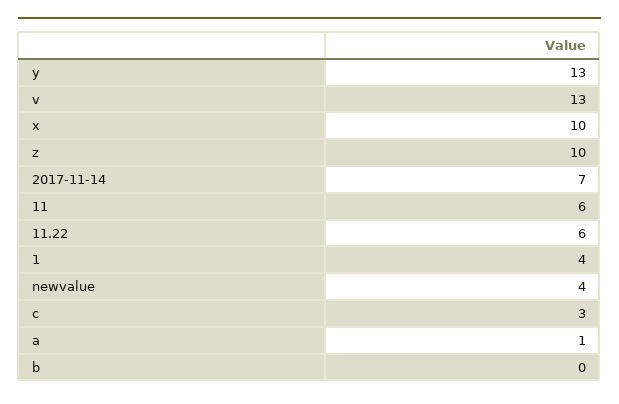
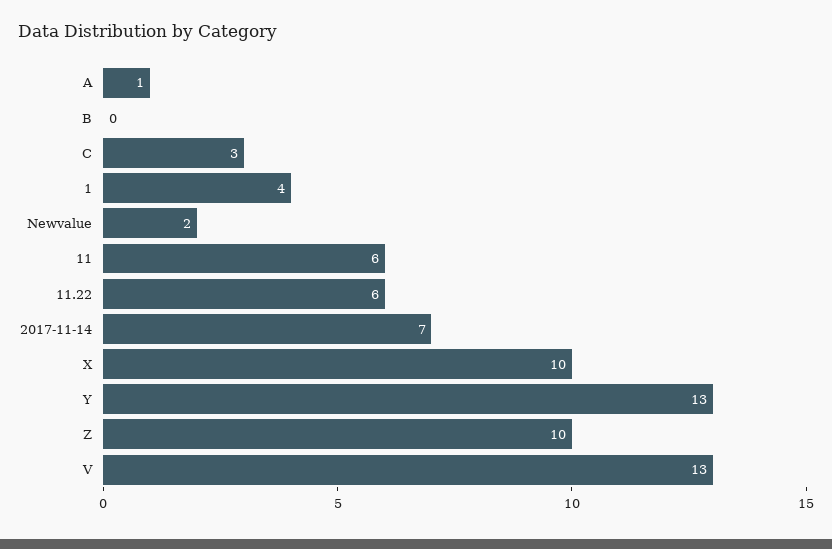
newvalue: 4 -> 2

